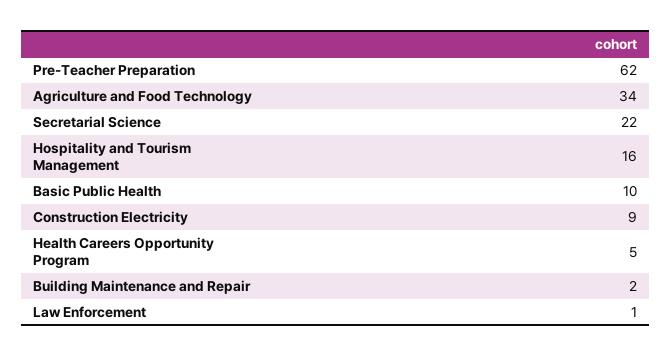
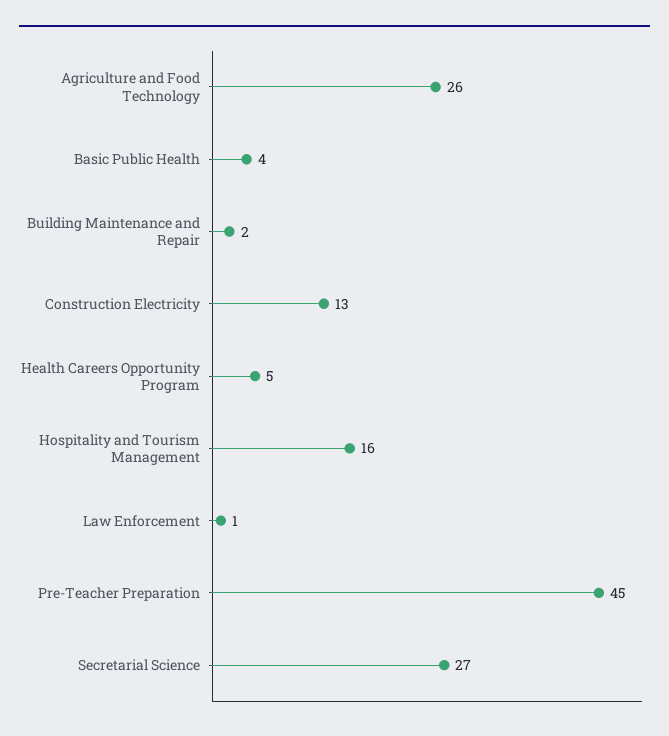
Pre-Teacher Preparation: 62 -> 45
Agriculture and Food Technology: 34 -> 26
Secretarial Science: 22 -> 27
Basic Public Health: 10 -> 4
Construction Electricity: 9 -> 13

